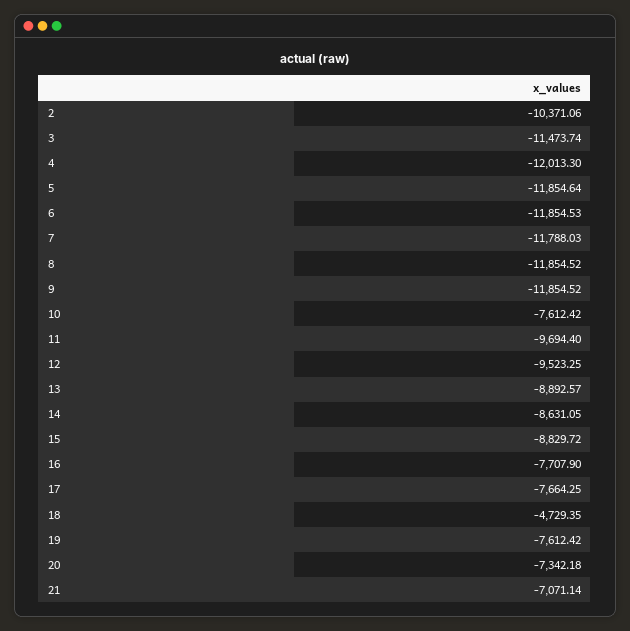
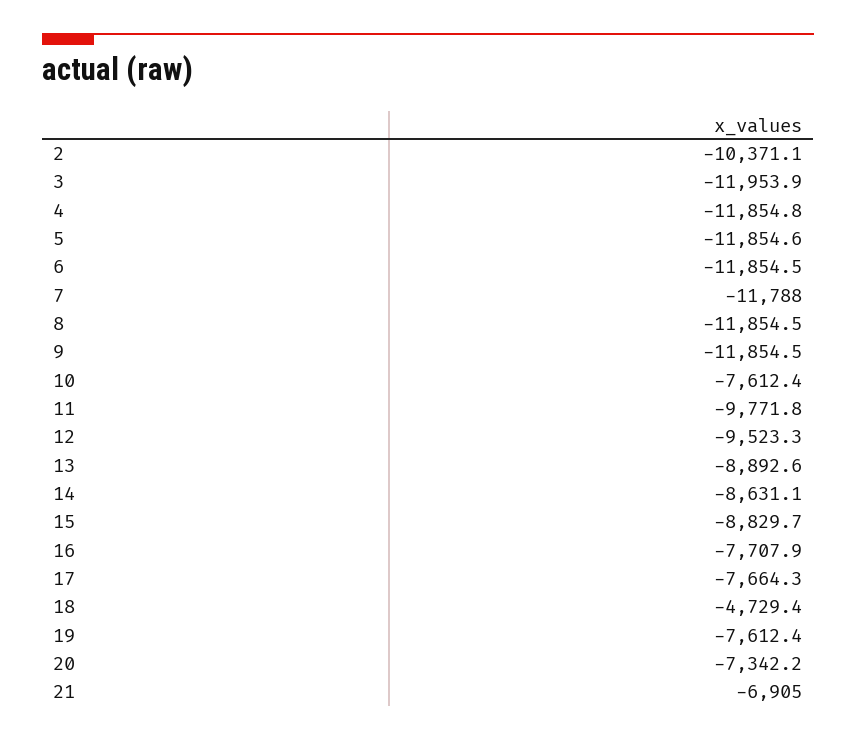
3: -11473.74 -> -11953.9
4: -12013.3 -> -11854.8
11: -9694.4 -> -9771.8
21: -7071.14 -> -6905

